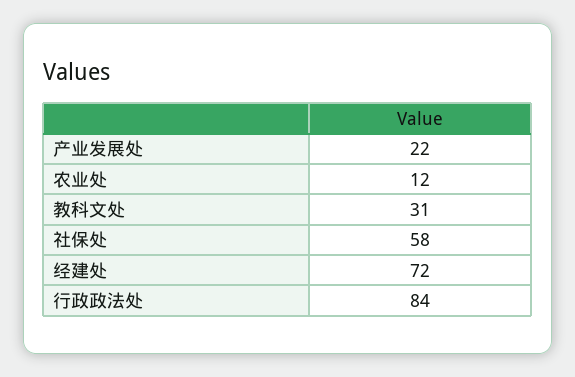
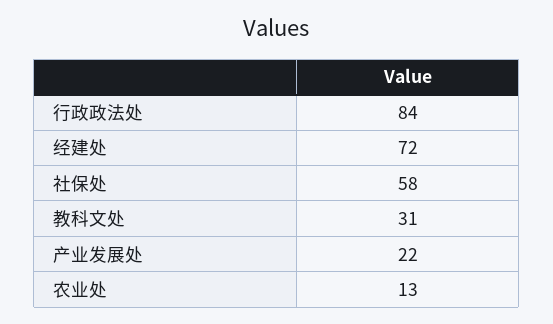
农业处: 12 -> 13

